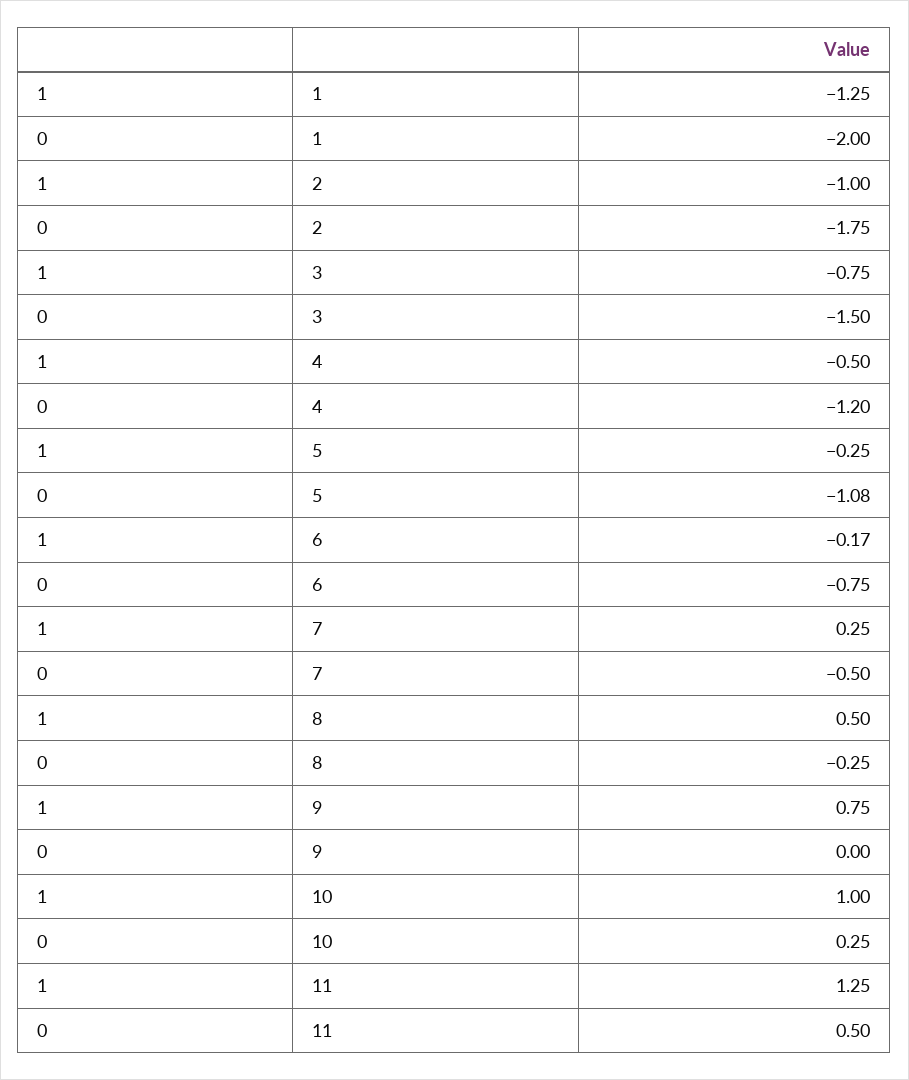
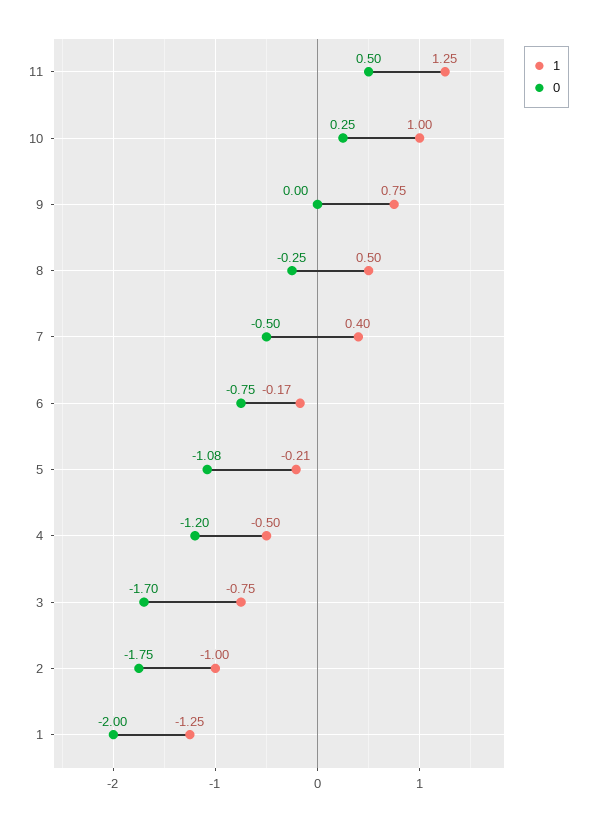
0, 3: -1.5 -> -1.7
1, 5: -0.25 -> -0.21
1, 7: 0.25 -> 0.4

